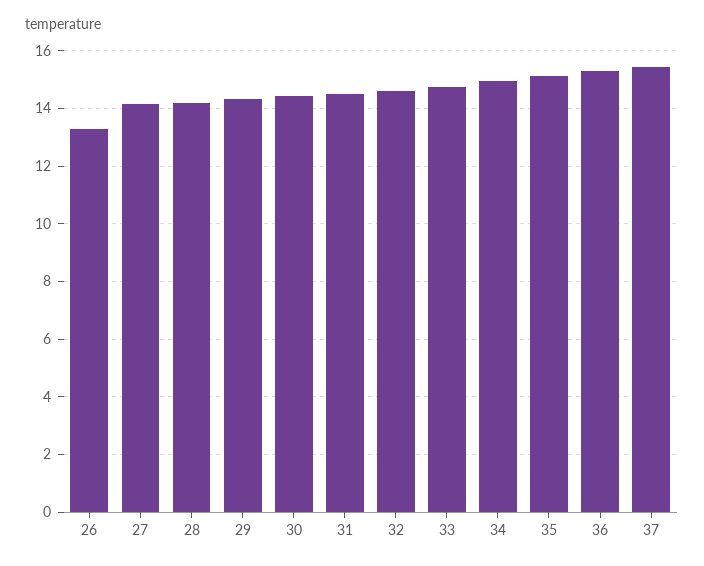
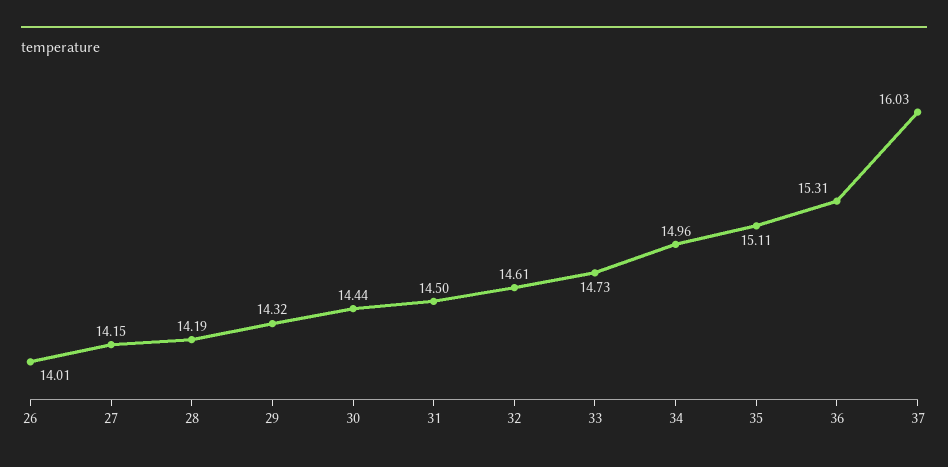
26: 13.25 -> 14.01
37: 15.5 -> 16.03

